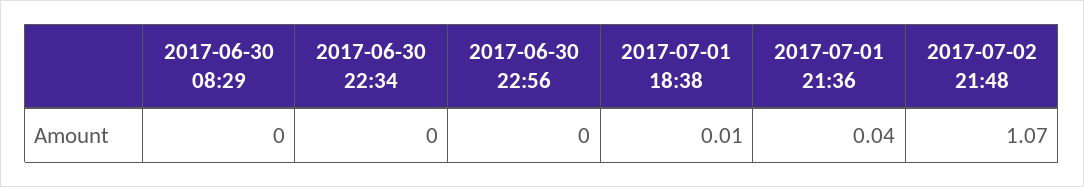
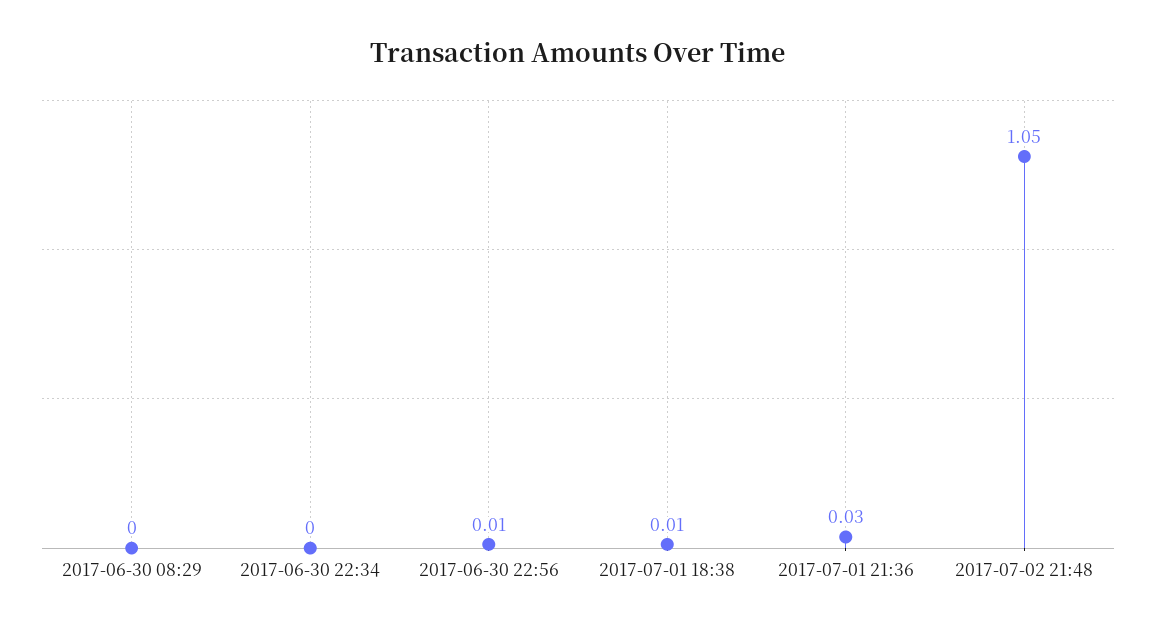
2017-06-30 22:56: 0 -> 0.01
2017-07-01 21:36: 0.04 -> 0.03
2017-07-02 21:48: 1.07 -> 1.05

